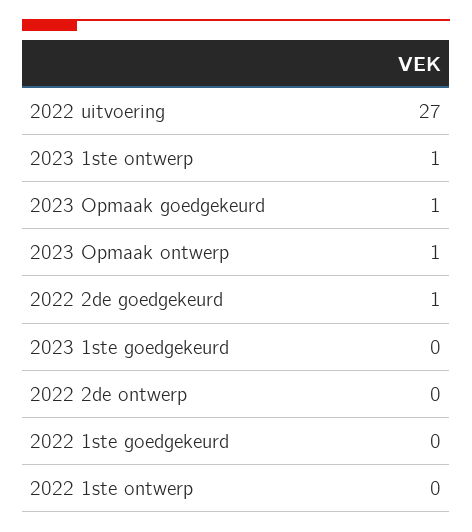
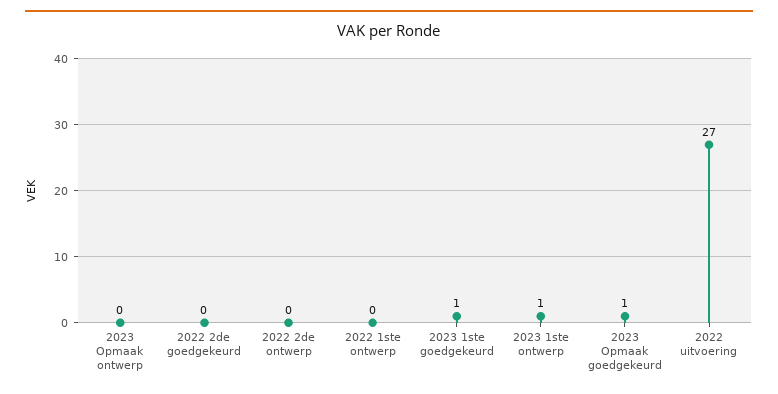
2023 Opmaak ontwerp: 1 -> 0
2022 2de goedgekeurd: 1 -> 0
2023 1ste goedgekeurd: 0 -> 1
2022 1ste goedgekeurd: 0 -> none

